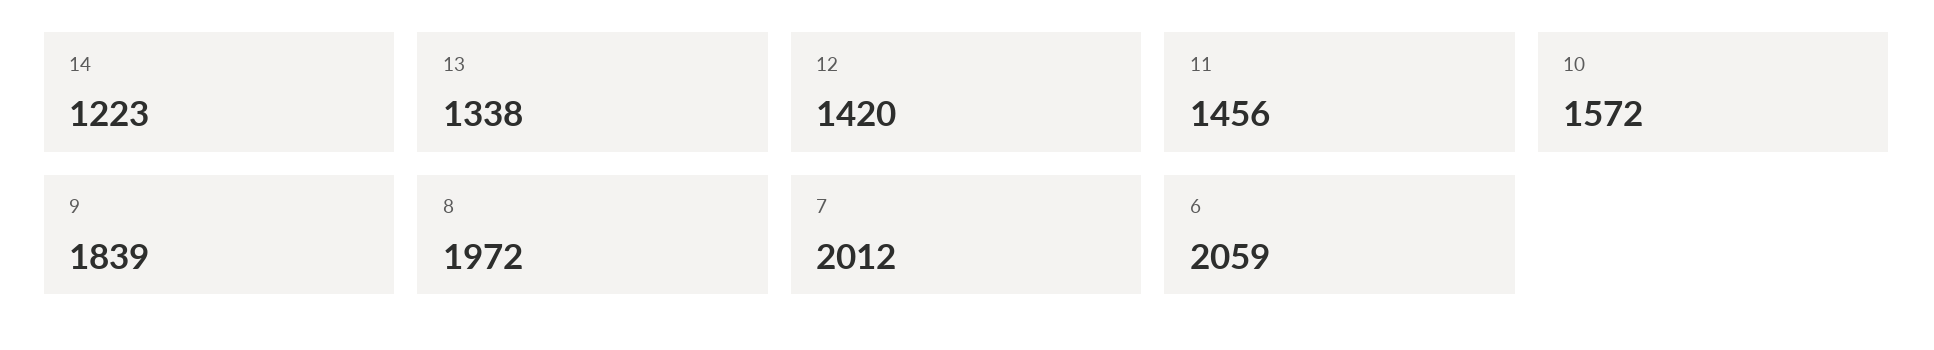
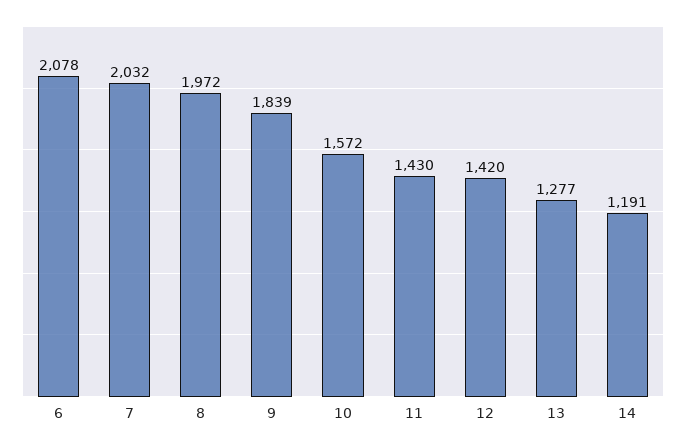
14: 1223 -> 1191
13: 1338 -> 1277
11: 1456 -> 1430
7: 2012 -> 2032
6: 2059 -> 2078

